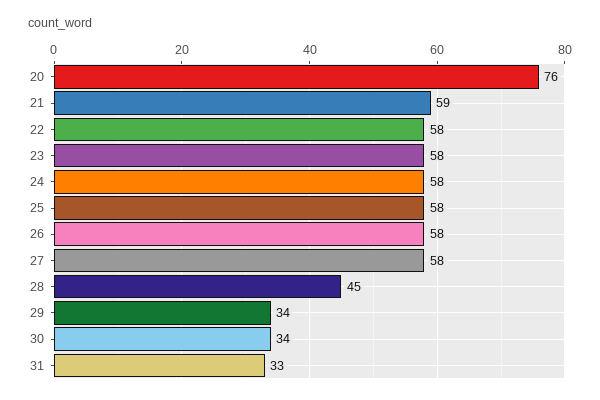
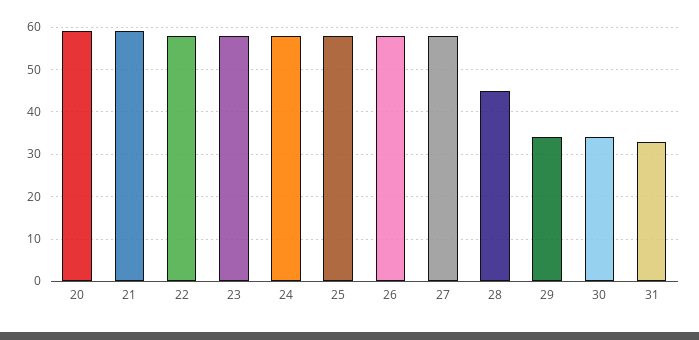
20: 76 -> 60

